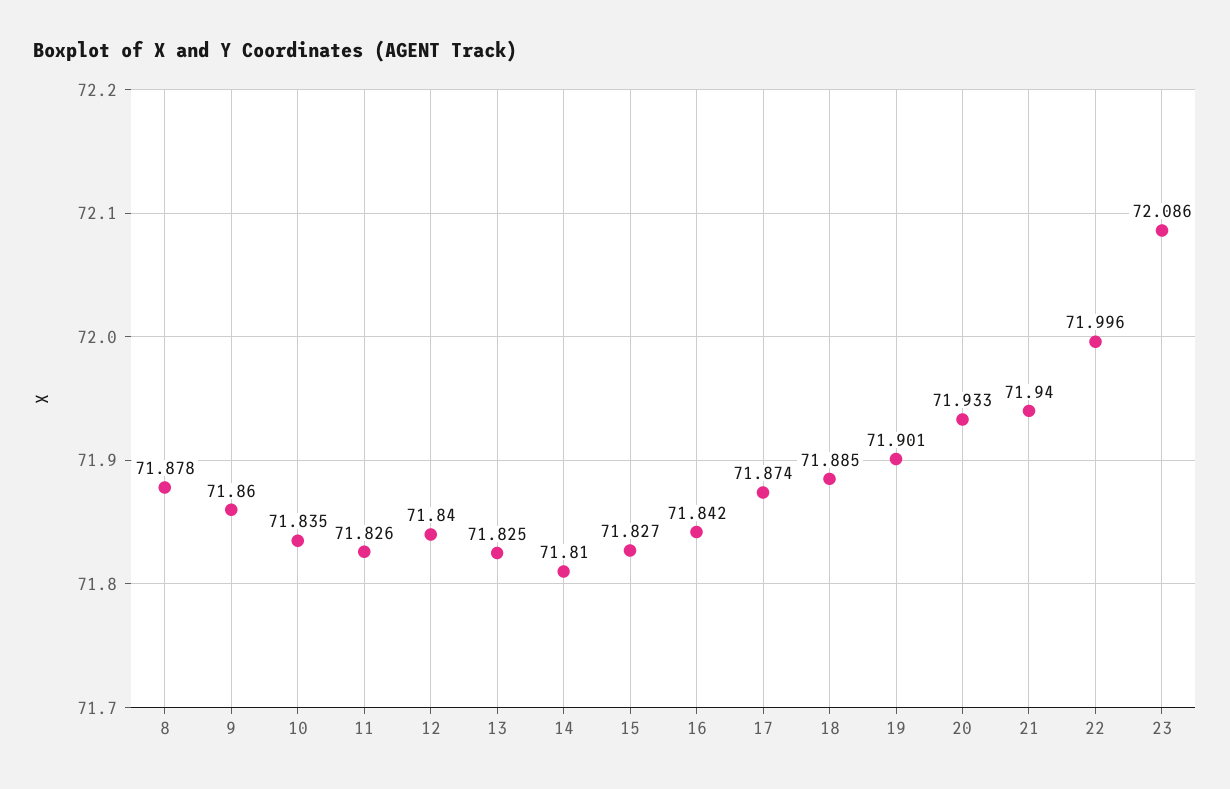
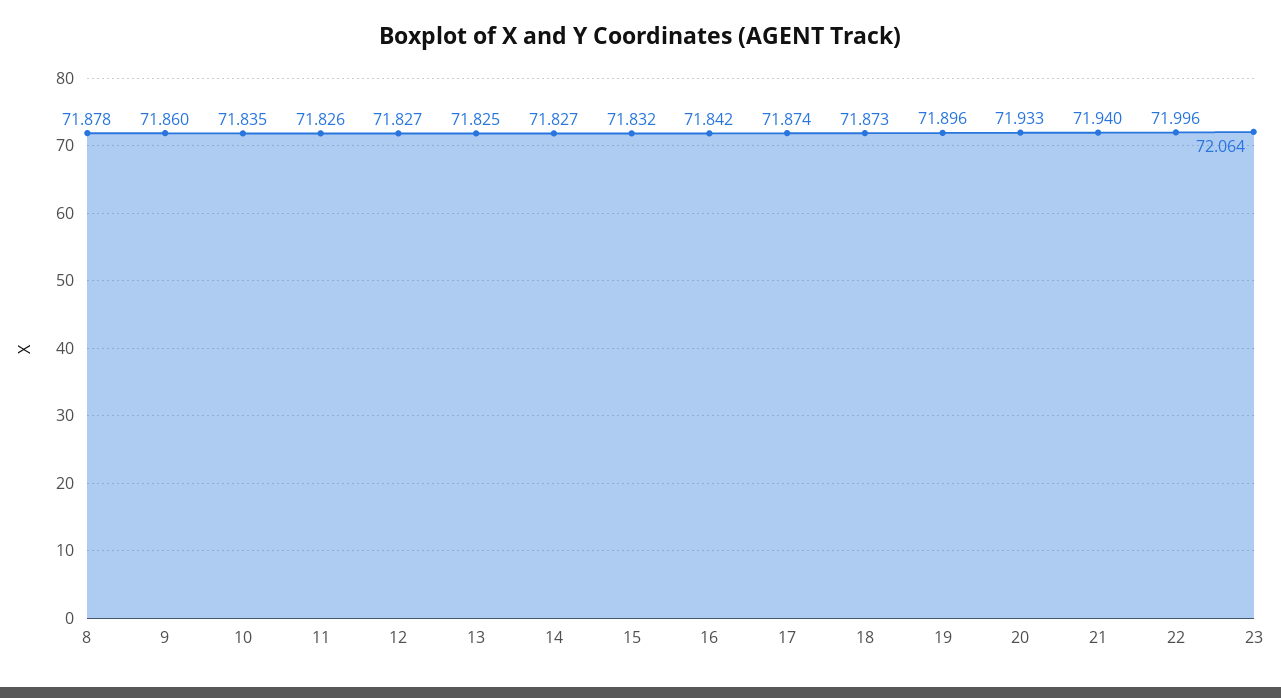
12: 71.84 -> 71.827
14: 71.81 -> 71.827
15: 71.827 -> 71.832
18: 71.885 -> 71.873
19: 71.901 -> 71.896
23: 72.086 -> 72.064

